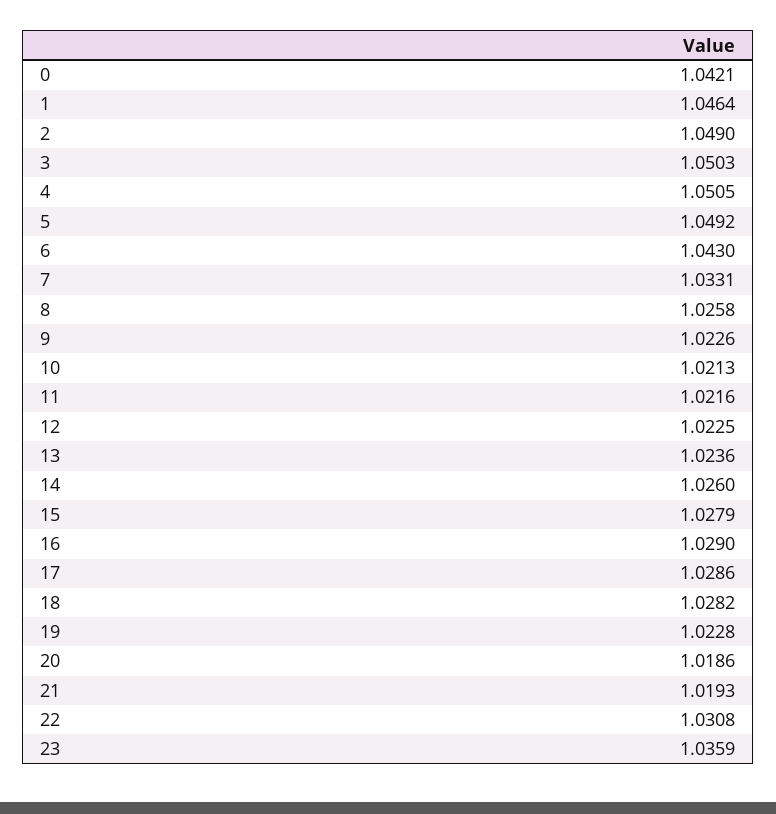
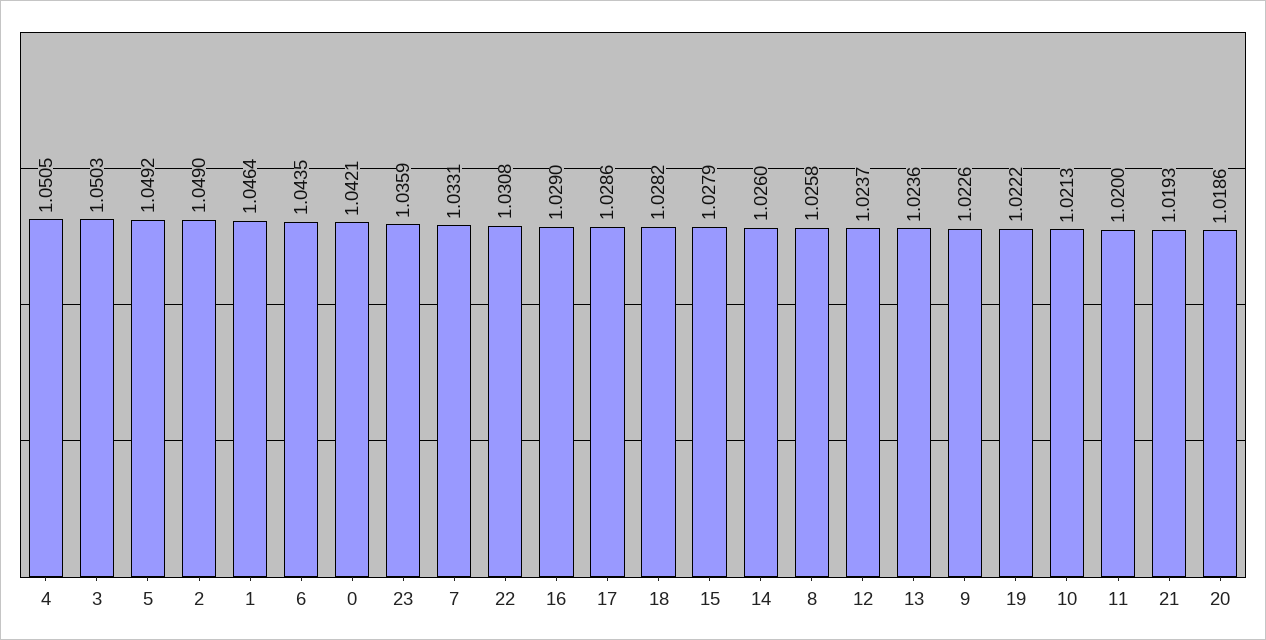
6: 1.043 -> 1.0435
11: 1.0216 -> 1.02
12: 1.0225 -> 1.0237
19: 1.0228 -> 1.0222

